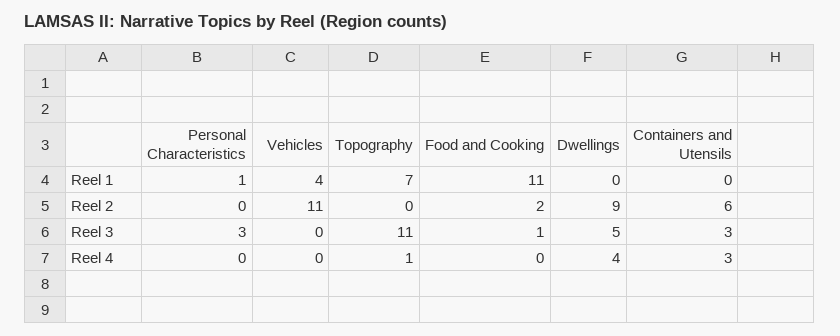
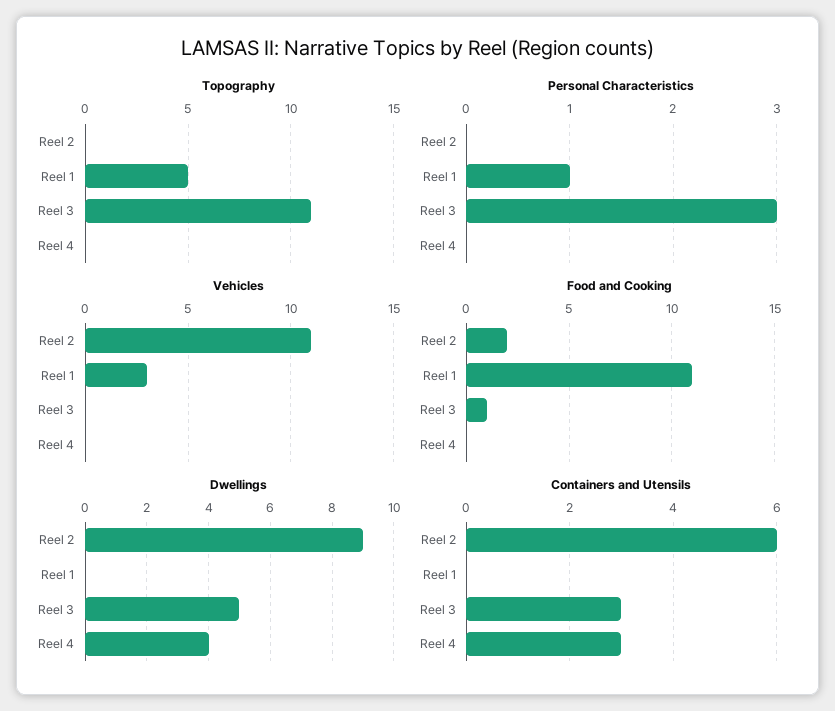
Vehicles, Reel 1: 4 -> 3
Topography, Reel 1: 7 -> 5
Topography, Reel 4: 1 -> 0

